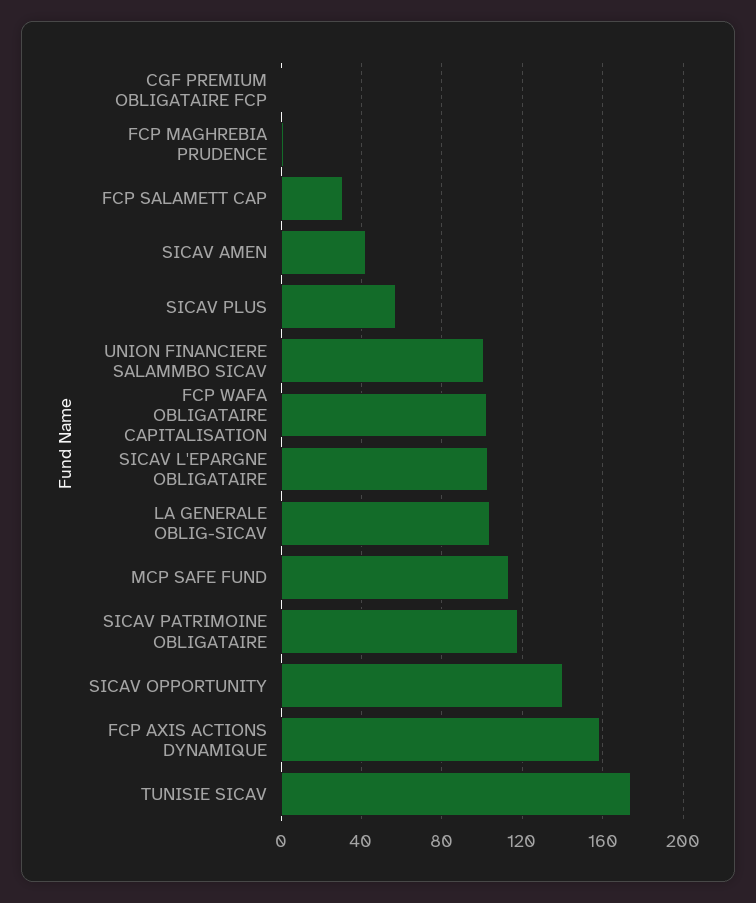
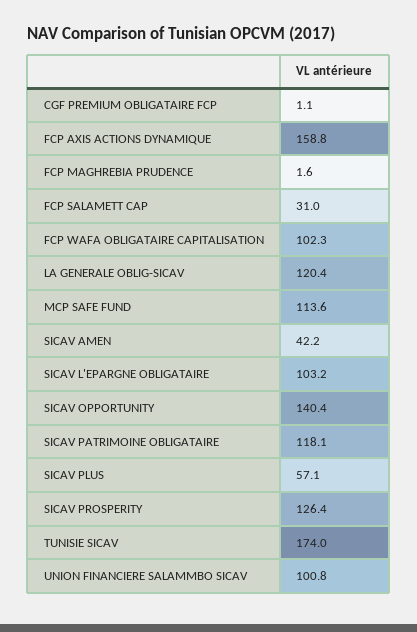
LA GENERALE OBLIG-SICAV: 105 -> 120.4
SICAV PROSPERITY: none -> 126.4

